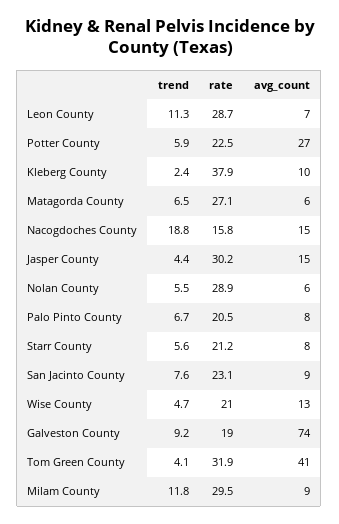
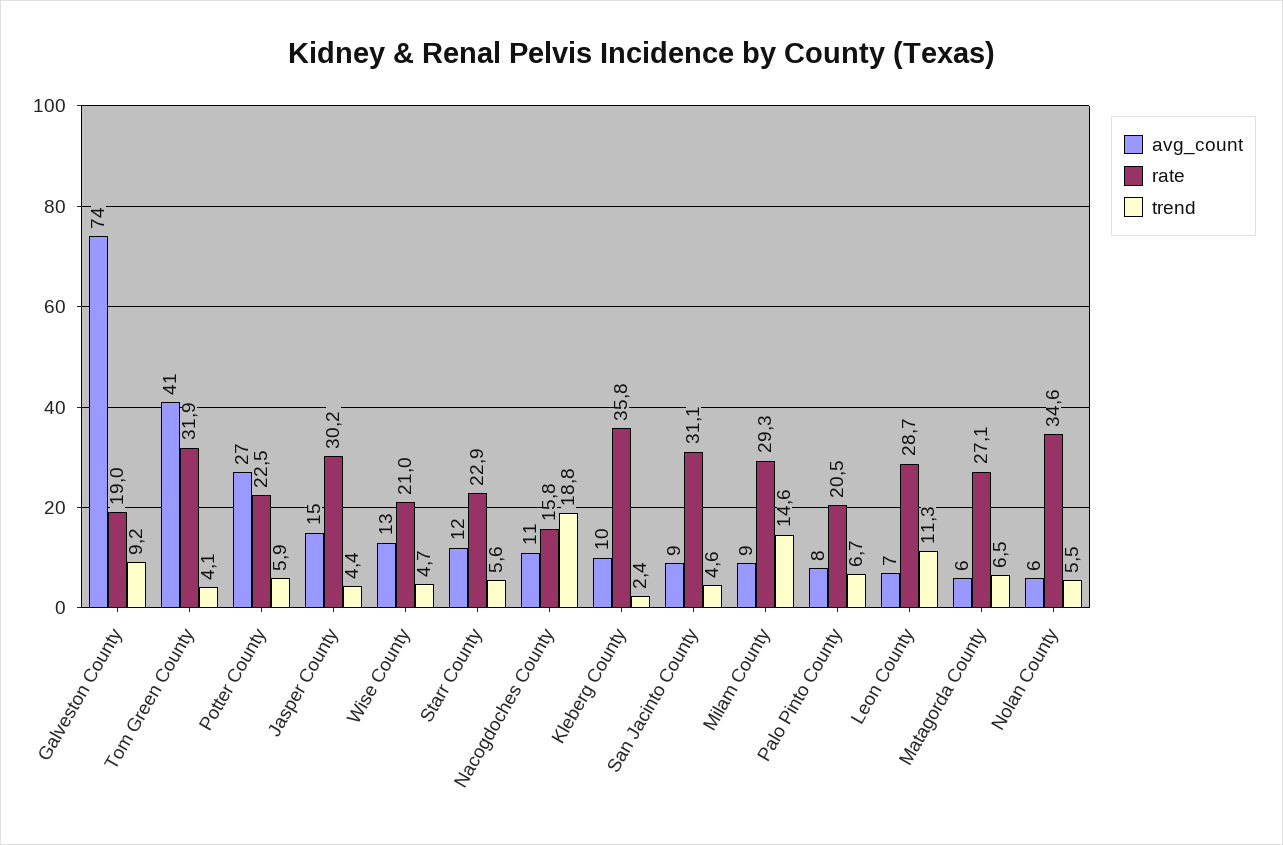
rate, Kleberg County: 37.9 -> 35.8
avg_count, Nacogdoches County: 15 -> 11
rate, Nolan County: 28.9 -> 34.6
rate, Starr County: 21.2 -> 22.9
avg_count, Starr County: 8 -> 12
trend, San Jacinto County: 7.6 -> 4.6
rate, San Jacinto County: 23.1 -> 31.1
trend, Milam County: 11.8 -> 14.6
rate, Milam County: 29.5 -> 29.3

